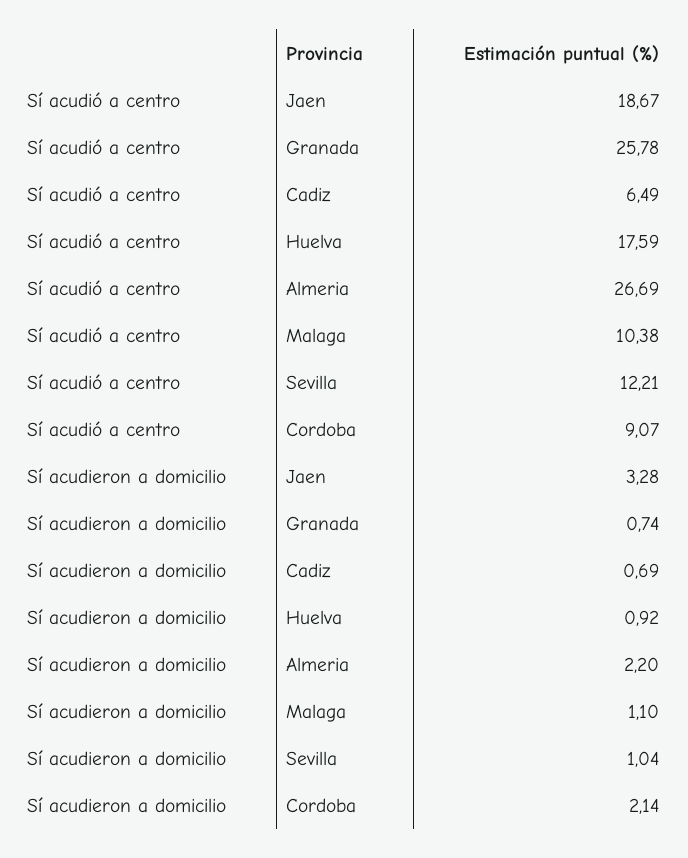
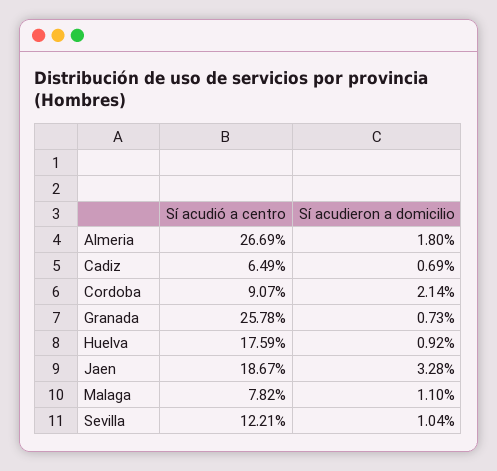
Sí acudió a centro, Malaga: 10.38 -> 7.82
Sí acudieron a domicilio, Granada: 0.74 -> 0.73
Sí acudieron a domicilio, Almeria: 2.2 -> 1.8

